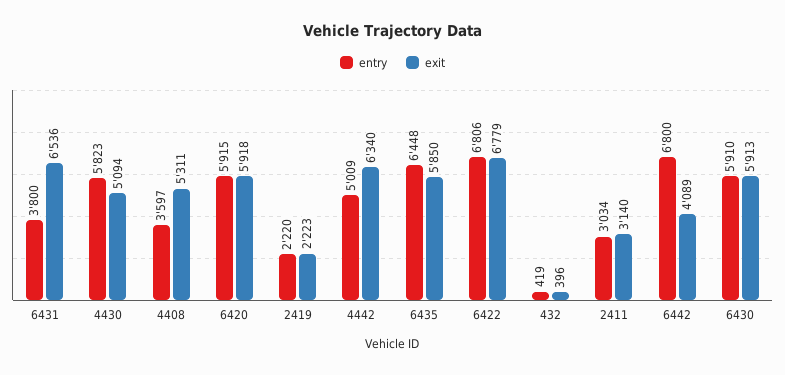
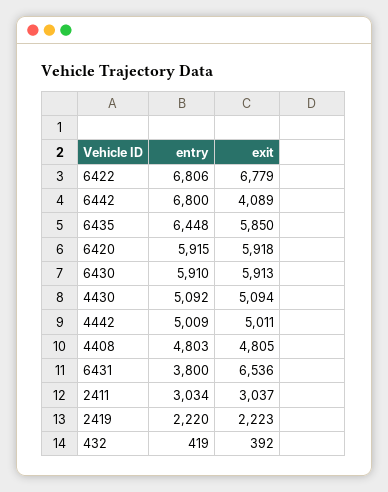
entry, 4430: 5823 -> 5092
entry, 4408: 3597 -> 4803
exit, 4408: 5311 -> 4805
exit, 4442: 6340 -> 5011
exit, 432: 396 -> 392
exit, 2411: 3140 -> 3037

